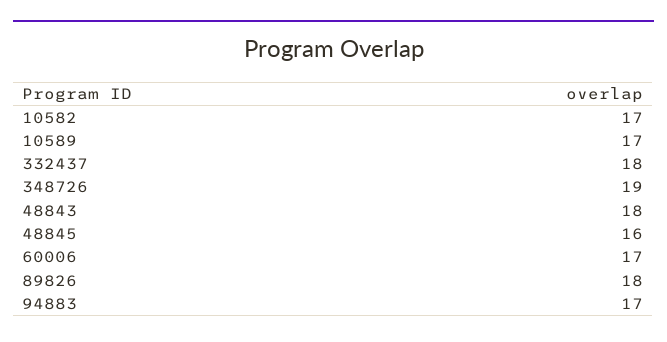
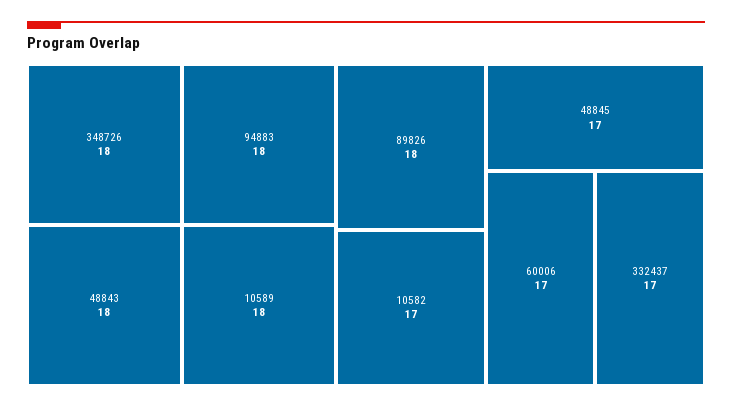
10589: 17 -> 18
332437: 18 -> 17
348726: 19 -> 18
48845: 16 -> 17
94883: 17 -> 18

